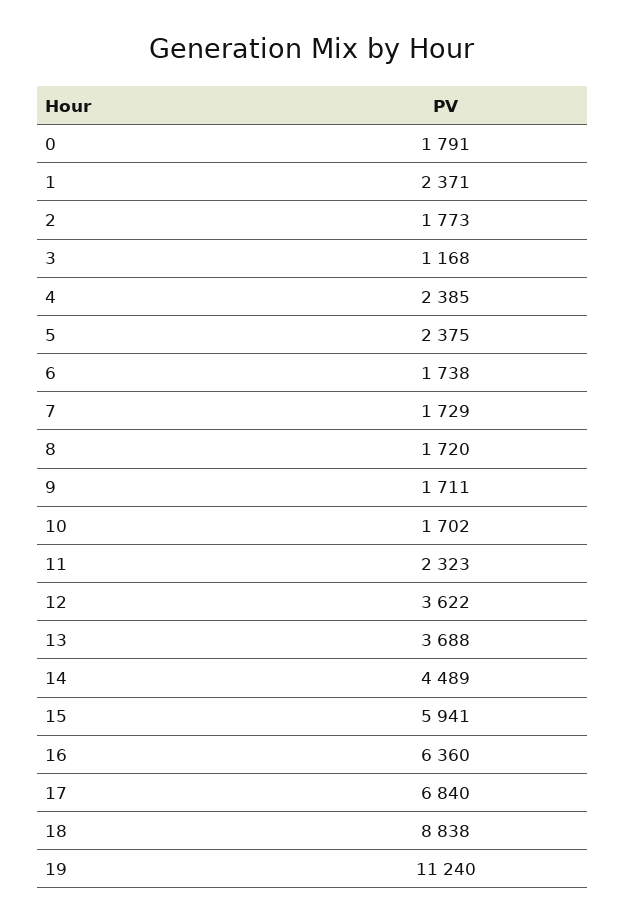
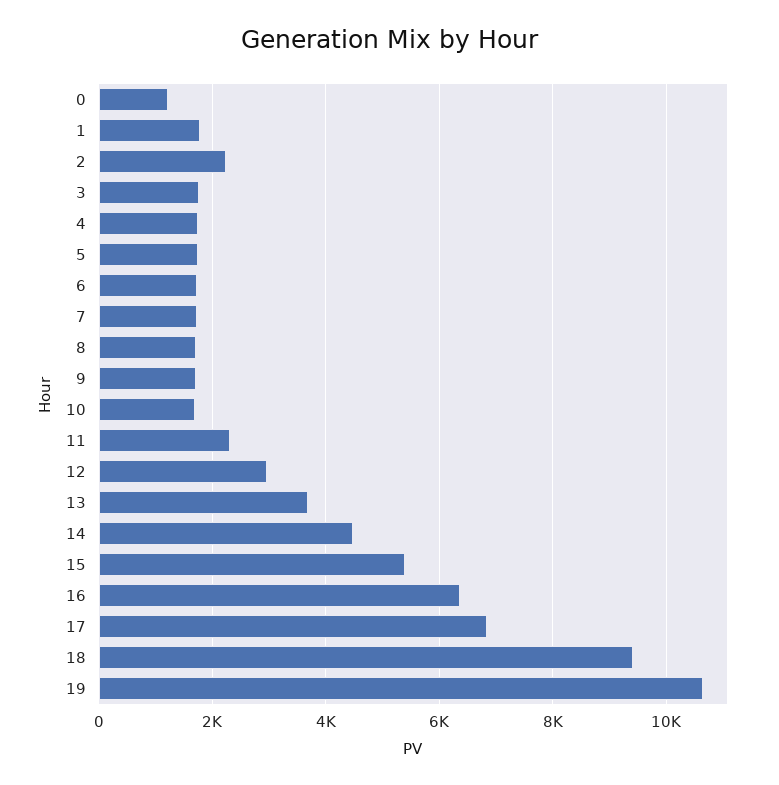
0: 1791 -> 1200
1: 2371 -> 1800
2: 1773 -> 2200
3: 1168 -> 1800
4: 2385 -> 1800
5: 2375 -> 1800
12: 3622 -> 3000
15: 5941 -> 5400
18: 8838 -> 9400
19: 11240 -> 10600

